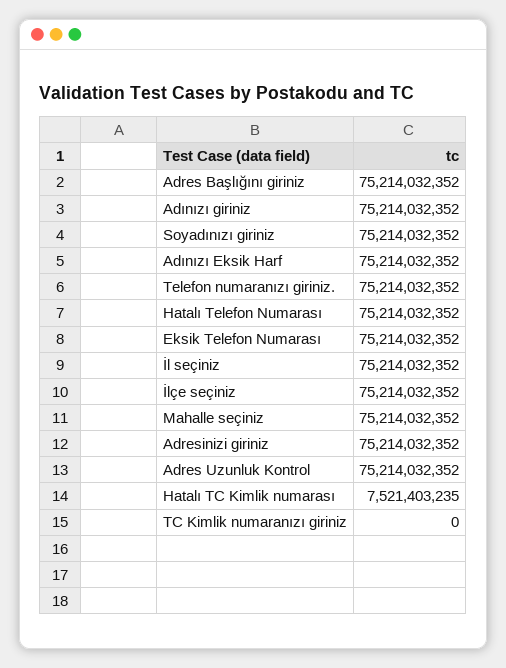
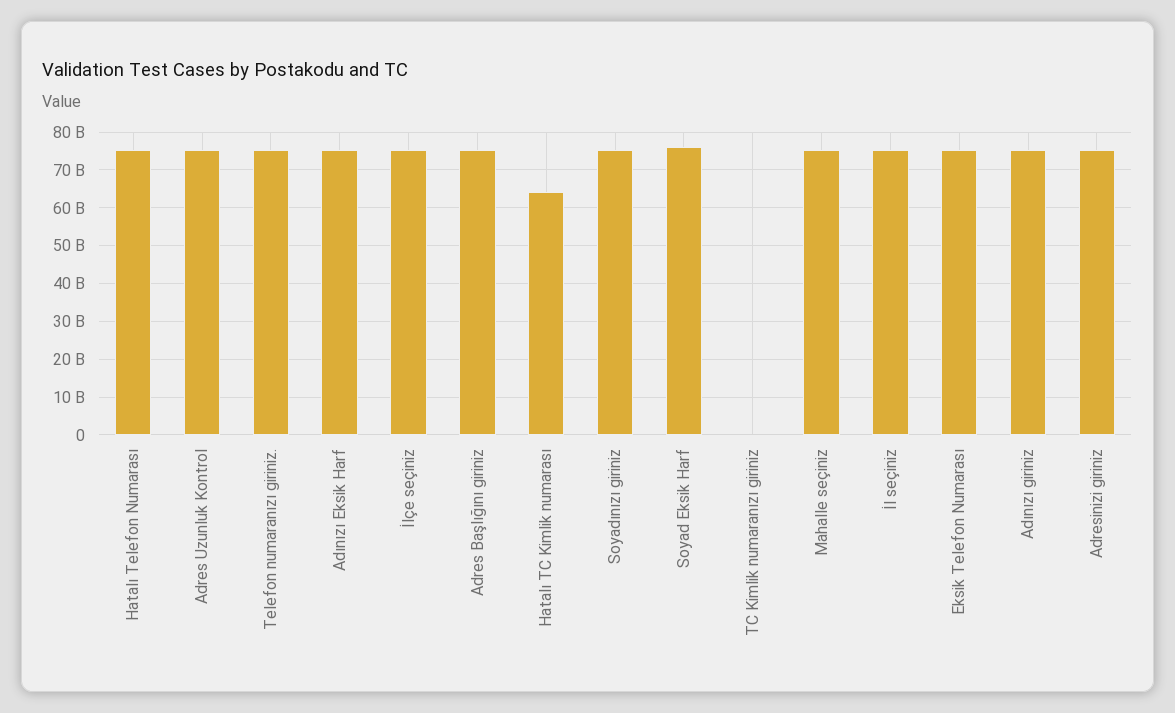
Hatalı TC Kimlik numarası: 7521403235 -> 64000000000
Soyad Eksik Harf: none -> 76000000000

